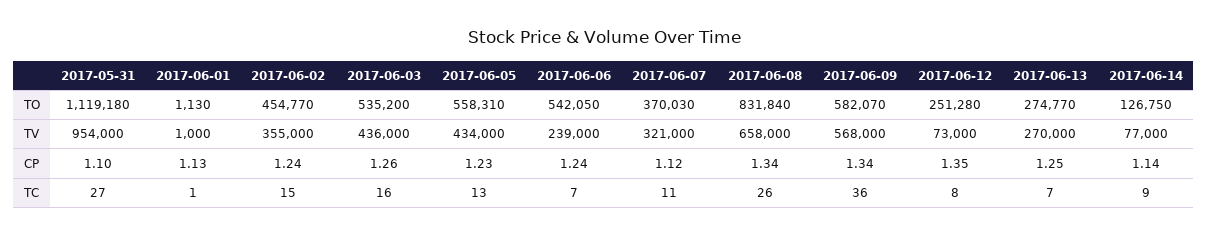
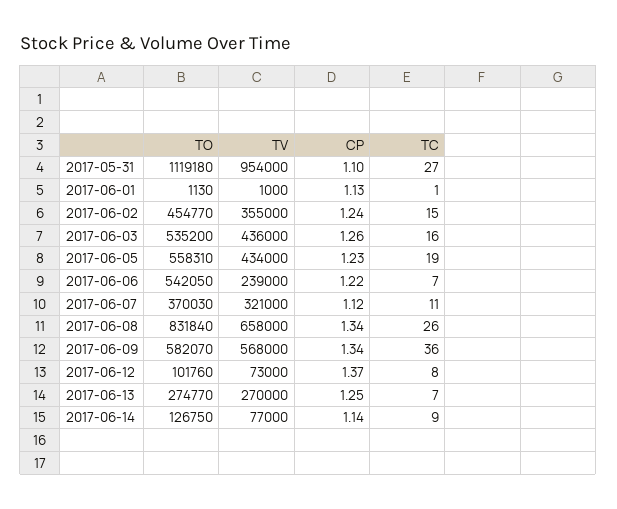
2017-06-12, TO: 251280 -> 101760
2017-06-06, CP: 1.24 -> 1.22
2017-06-12, CP: 1.35 -> 1.37
2017-06-05, TC: 13 -> 19

